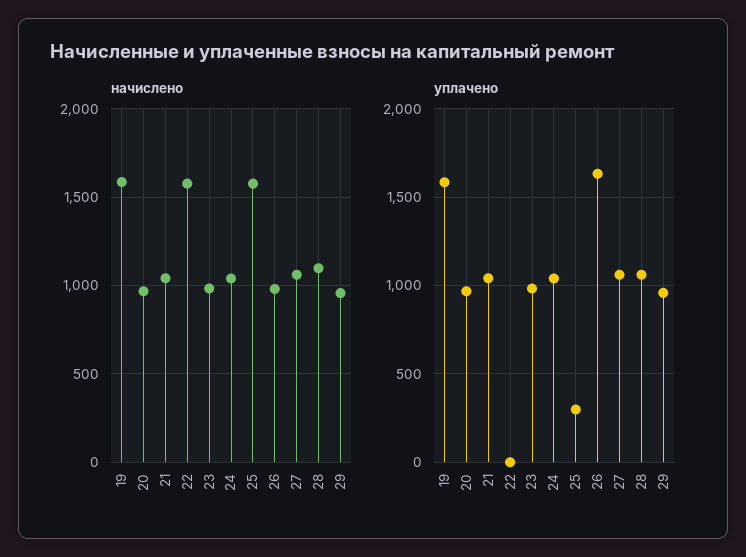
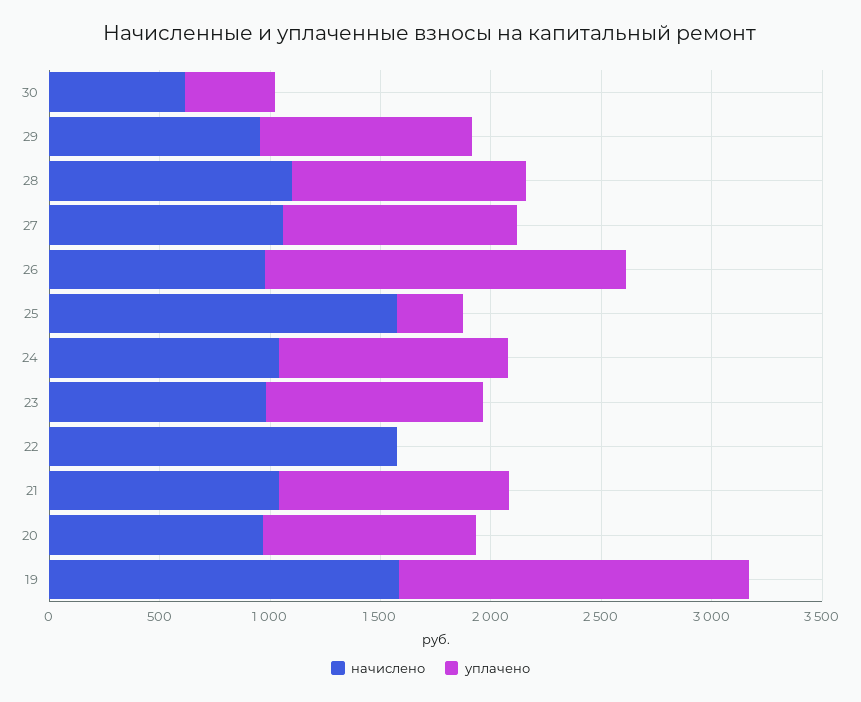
начислено, 30: none -> 600
уплачено, 30: none -> 400

